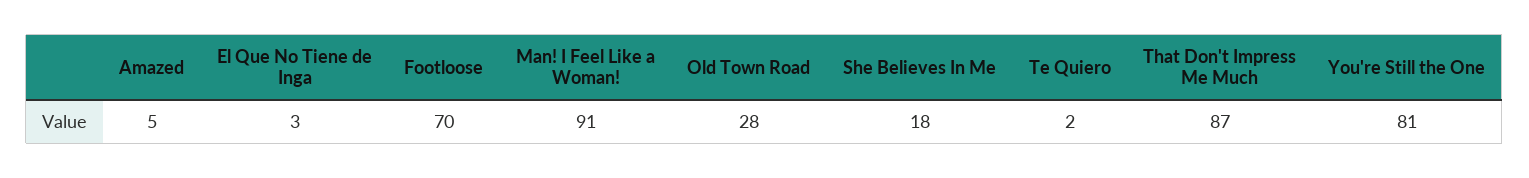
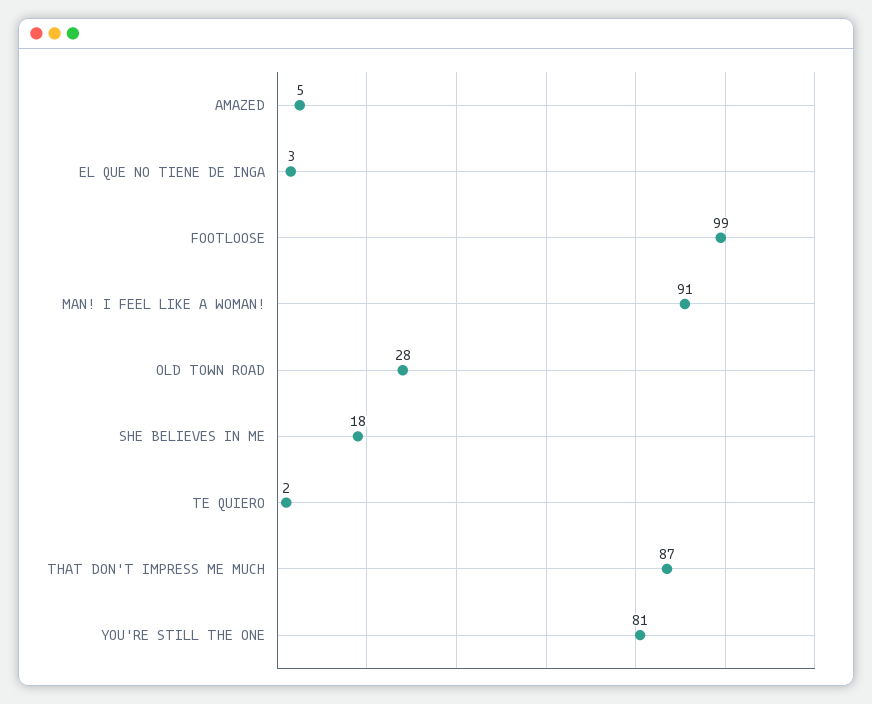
Footloose: 70 -> 99

